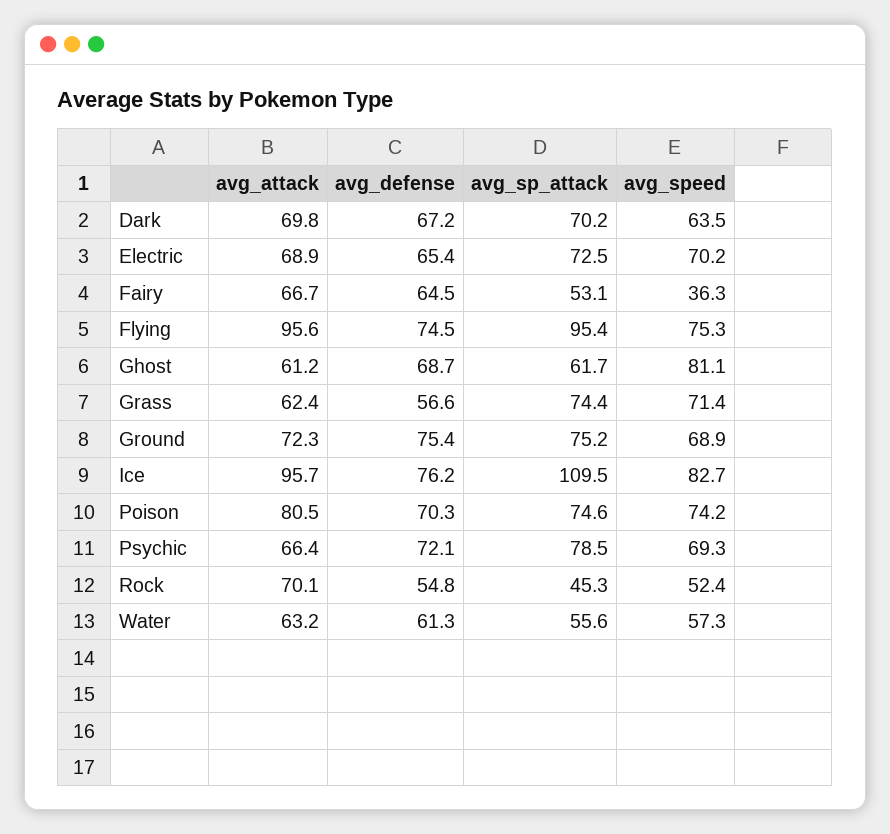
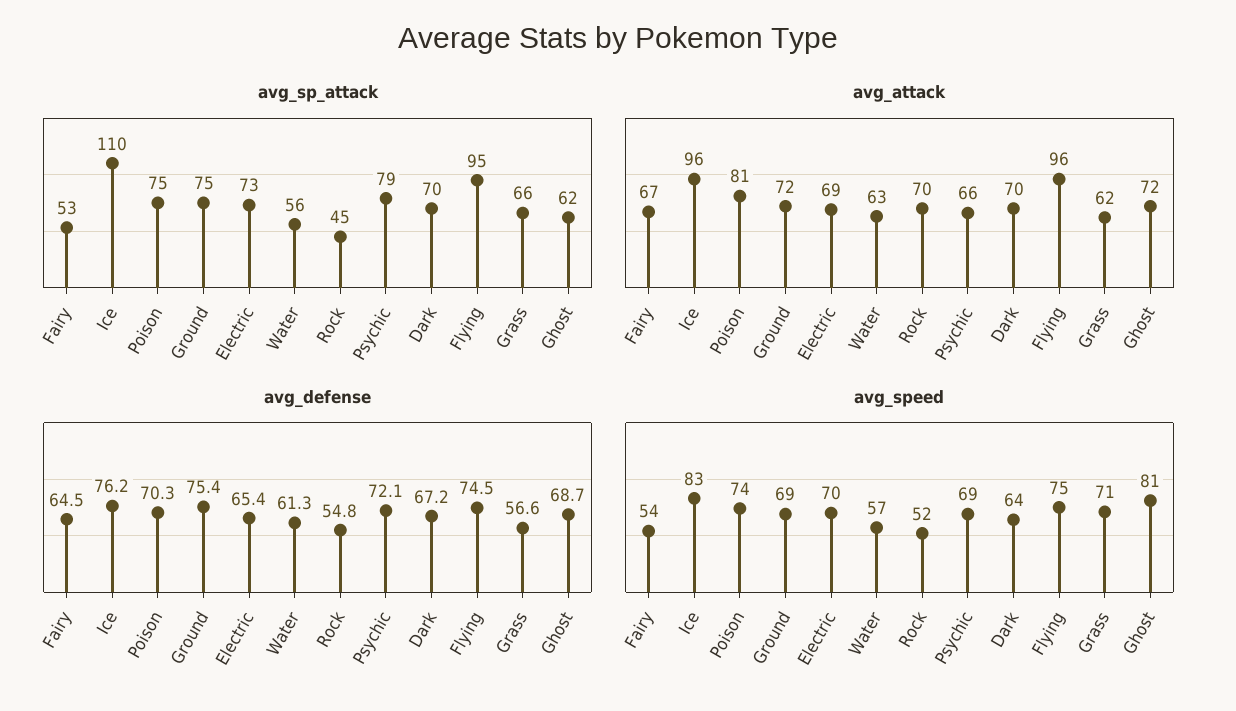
avg_speed, Fairy: 36.3 -> 54
avg_attack, Ghost: 61.2 -> 72
avg_sp_attack, Grass: 74.4 -> 66

